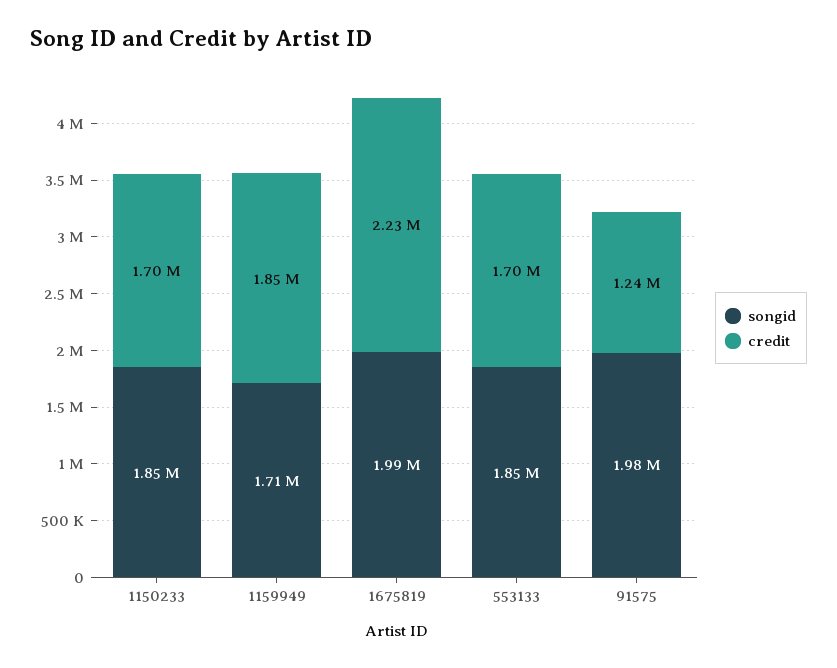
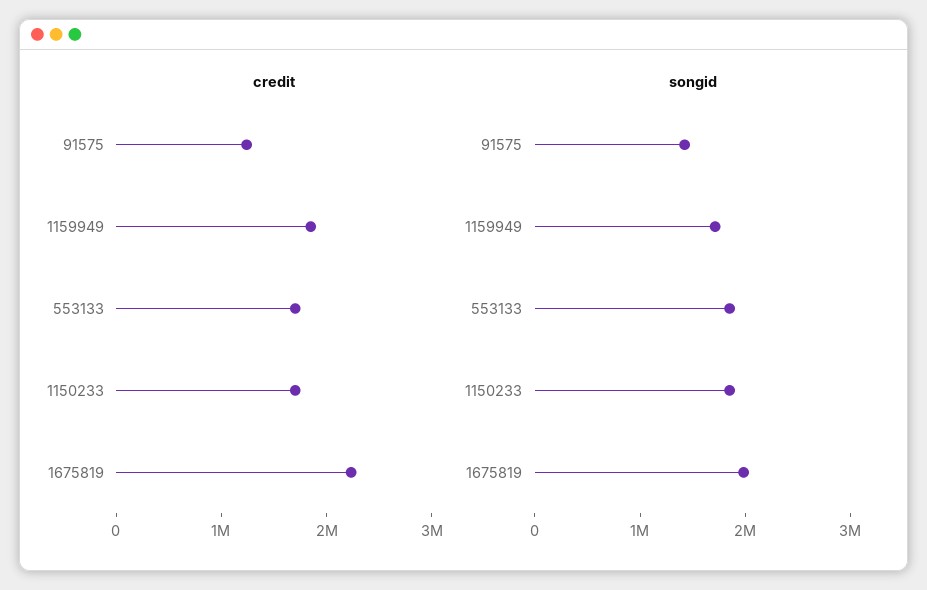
songid, 91575: 1980000 -> 1400000

